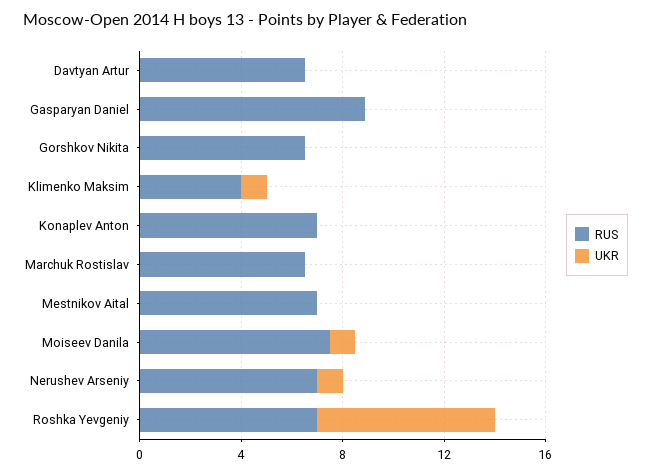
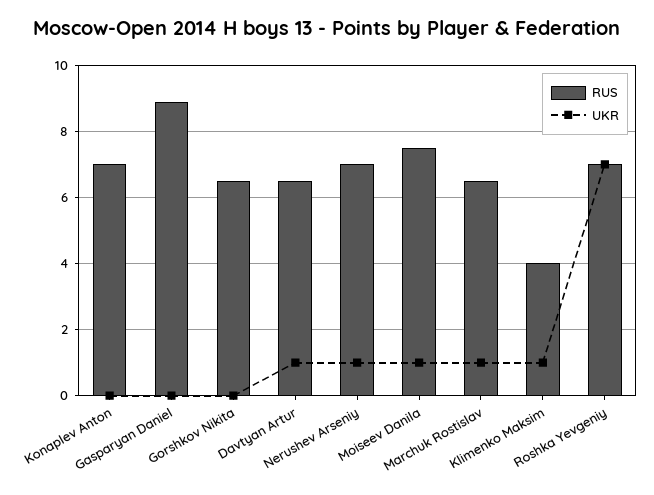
UKR, Davtyan Artur: 0 -> 1
UKR, Marchuk Rostislav: 0 -> 1
RUS, Mestnikov Aital: 7 -> none
UKR, Mestnikov Aital: 0 -> none

